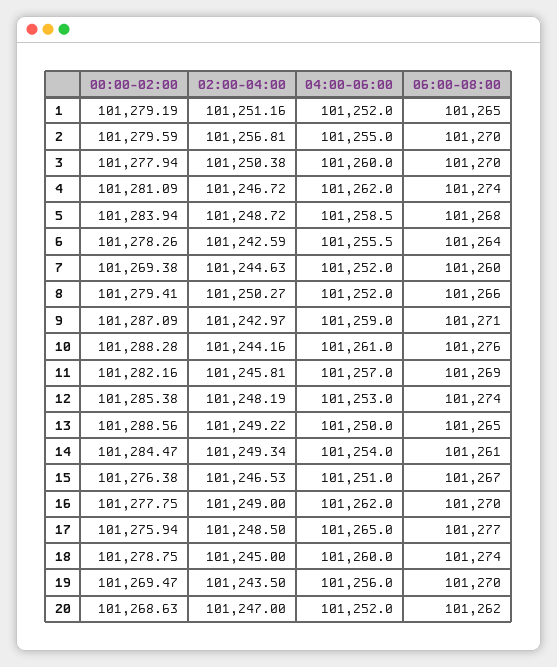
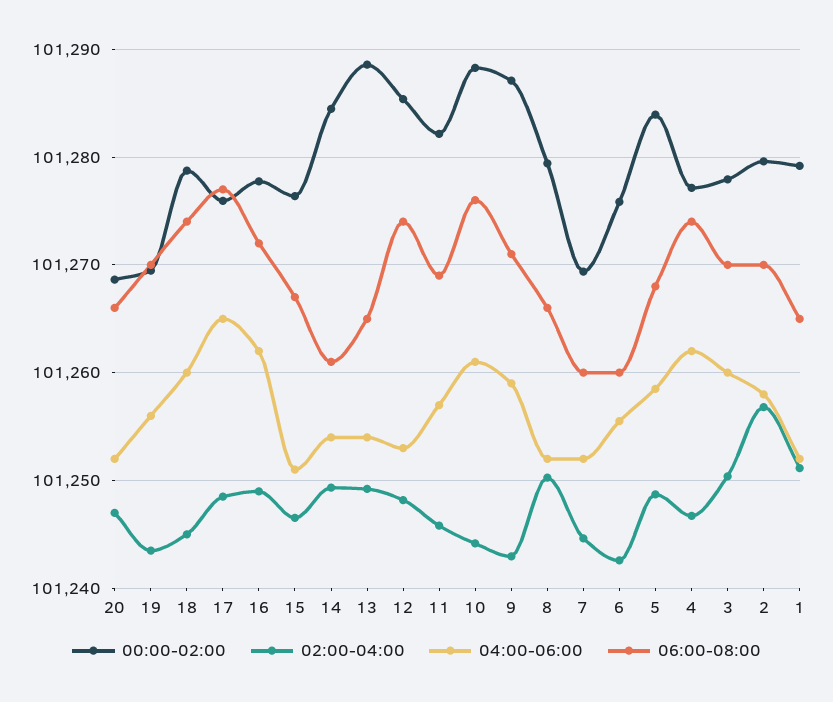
04:00-06:00, 2: 101255 -> 101258
00:00-02:00, 4: 101281.09 -> 101277
00:00-02:00, 6: 101278.26 -> 101276
06:00-08:00, 6: 101264 -> 101260
04:00-06:00, 13: 101250 -> 101254
06:00-08:00, 16: 101270 -> 101272
06:00-08:00, 20: 101262 -> 101266

